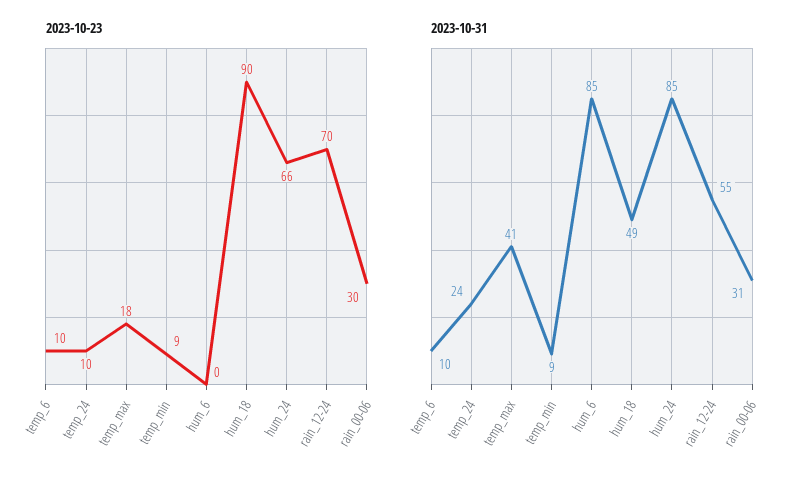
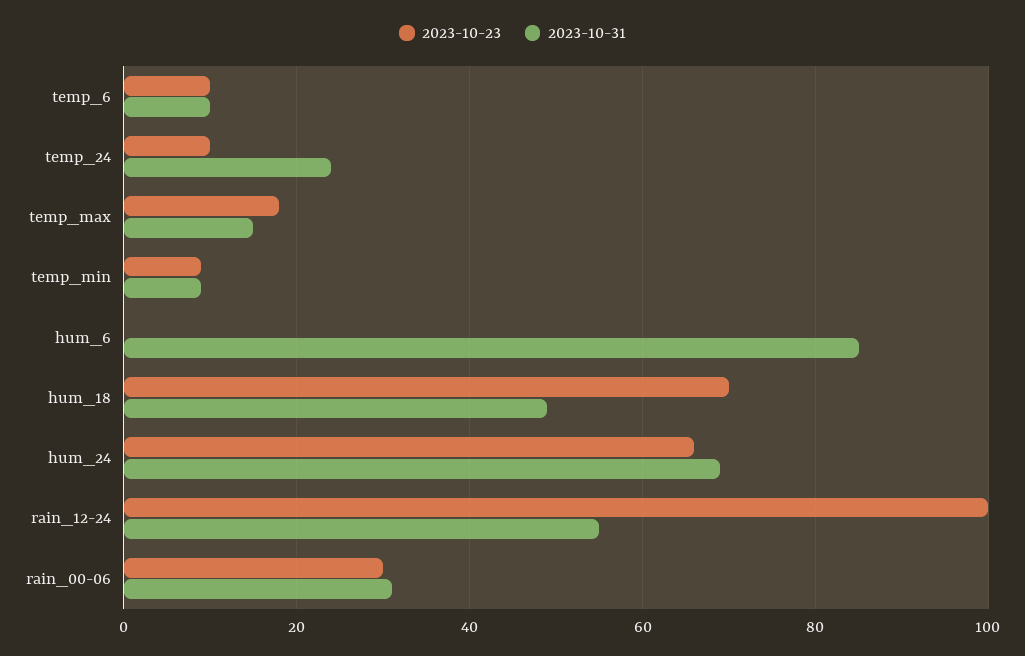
2023-10-23, hum_18: 90 -> 70
2023-10-23, rain_12-24: 70 -> 100
2023-10-31, temp_max: 41 -> 15
2023-10-31, hum_24: 85 -> 70

